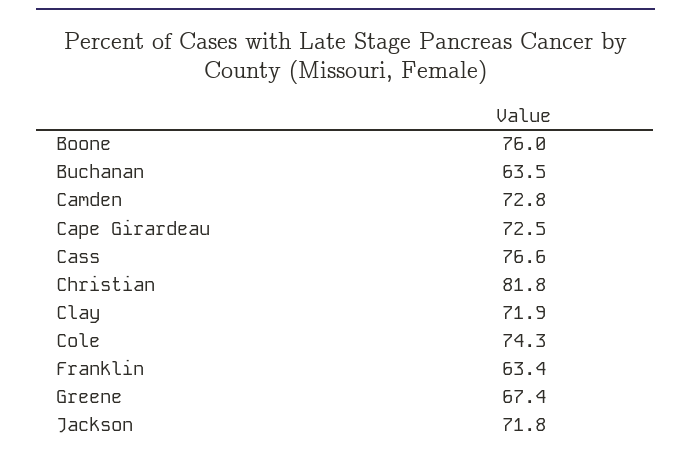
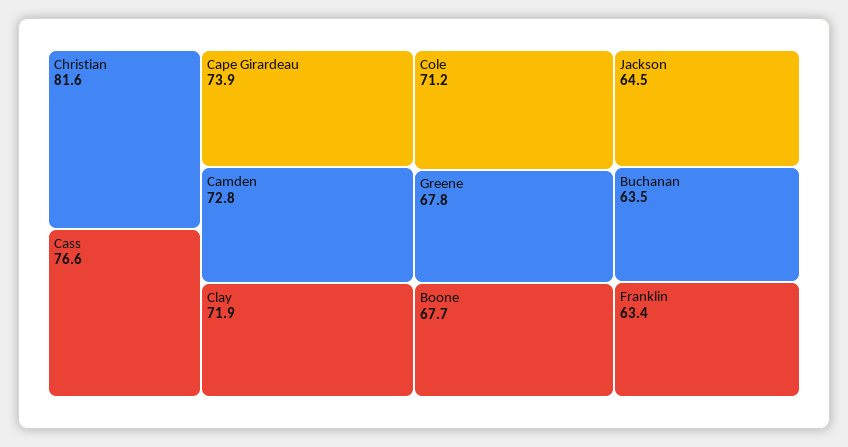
Boone: 76 -> 67.7
Cape Girardeau: 72.5 -> 73.9
Christian: 81.8 -> 81.6
Cole: 74.3 -> 71.2
Greene: 67.4 -> 67.8
Jackson: 71.8 -> 64.5

